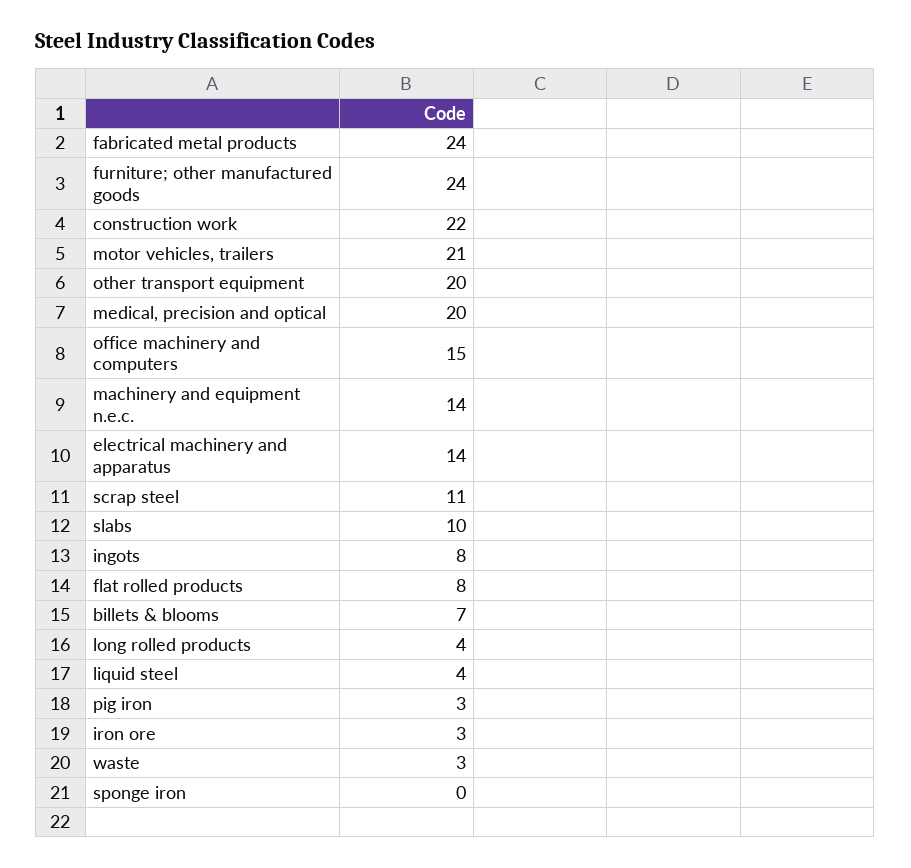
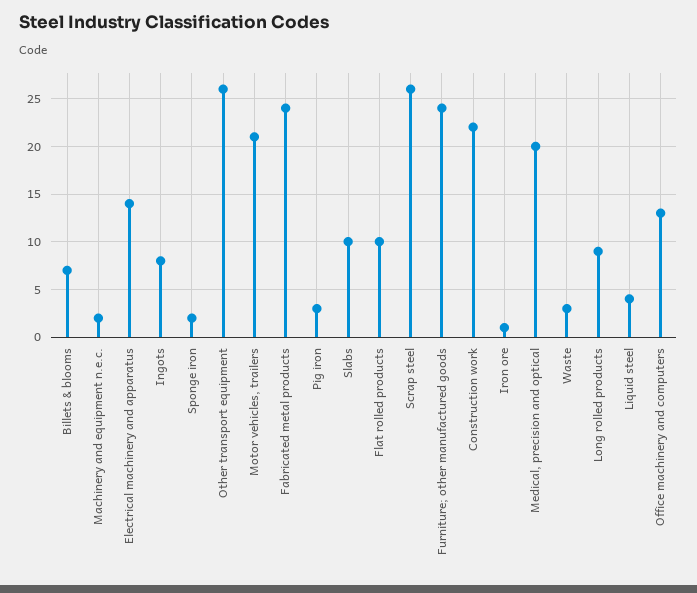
other transport equipment: 20 -> 26
office machinery and computers: 15 -> 13
machinery and equipment n.e.c.: 14 -> 2
scrap steel: 11 -> 26
flat rolled products: 8 -> 10
long rolled products: 4 -> 9
iron ore: 3 -> 1
sponge iron: 0 -> 2

